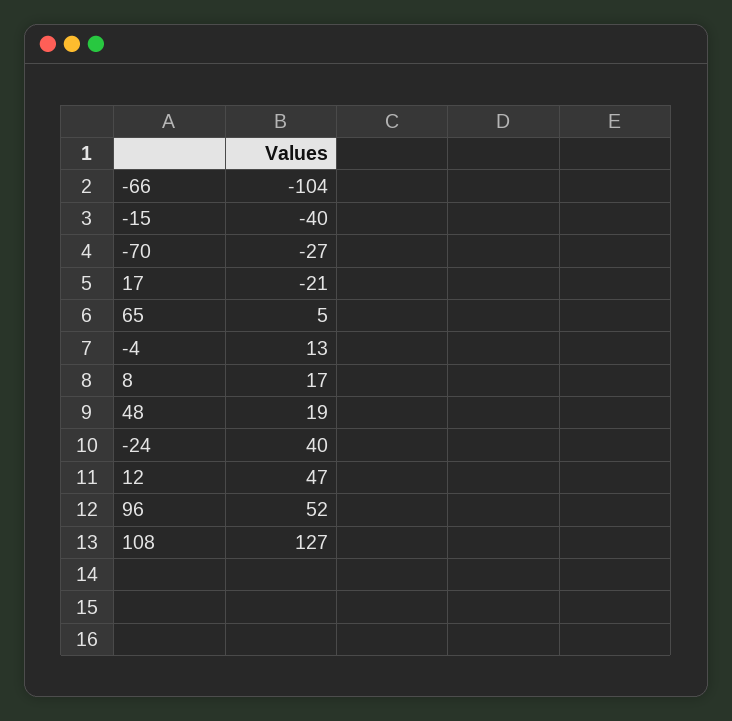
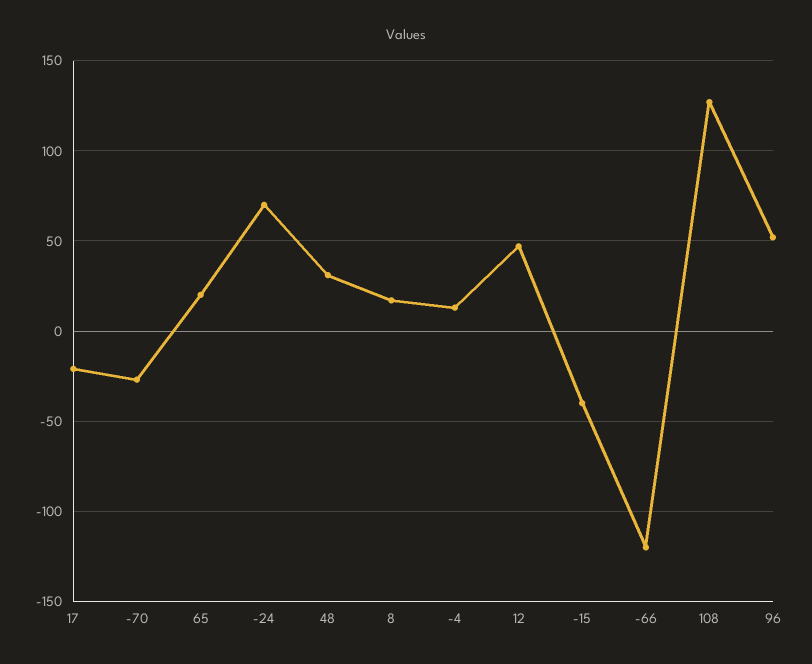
-66: -104 -> -120
65: 5 -> 20
48: 19 -> 30
-24: 40 -> 70

